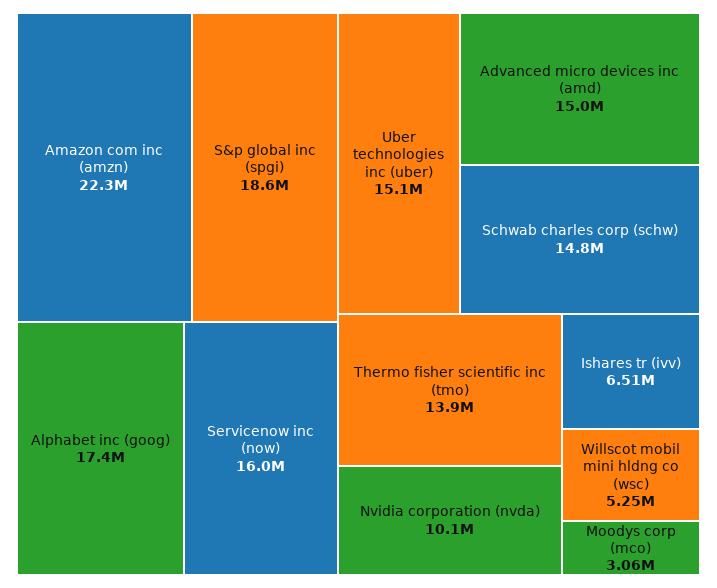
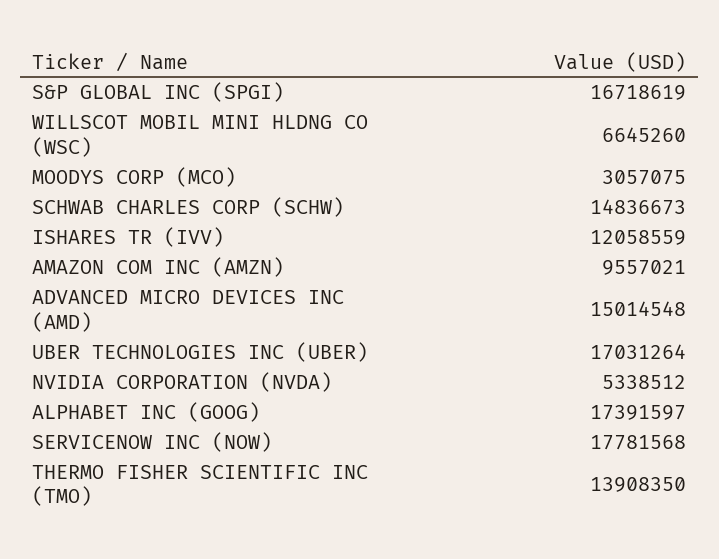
Amazon com inc (amzn): 22300000 -> 9557021
S&p global inc (spgi): 18600000 -> 16718619
Servicenow inc (now): 16000000 -> 17781568
Uber technologies inc (uber): 15100000 -> 17031264
Nvidia corporation (nvda): 10100000 -> 5338512
Ishares tr (ivv): 6510000 -> 12058559
Willscot mobil mini hldng co (wsc): 5250000 -> 6645260

